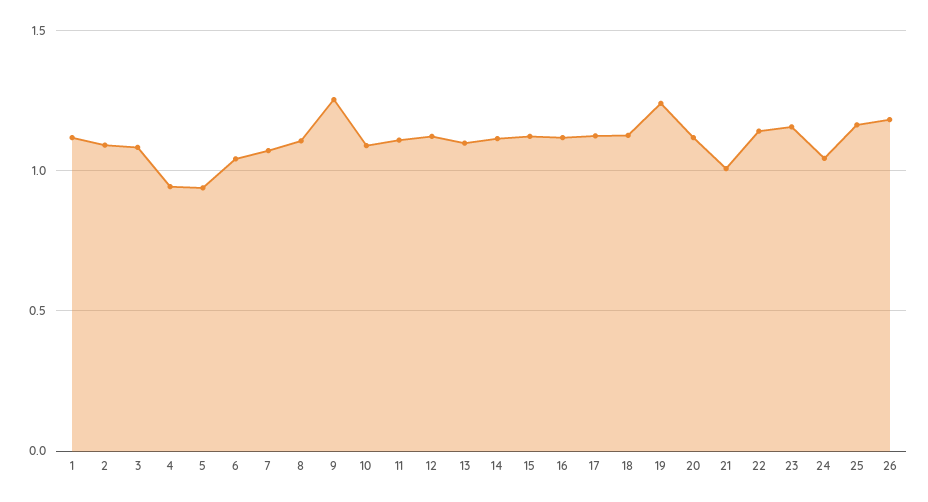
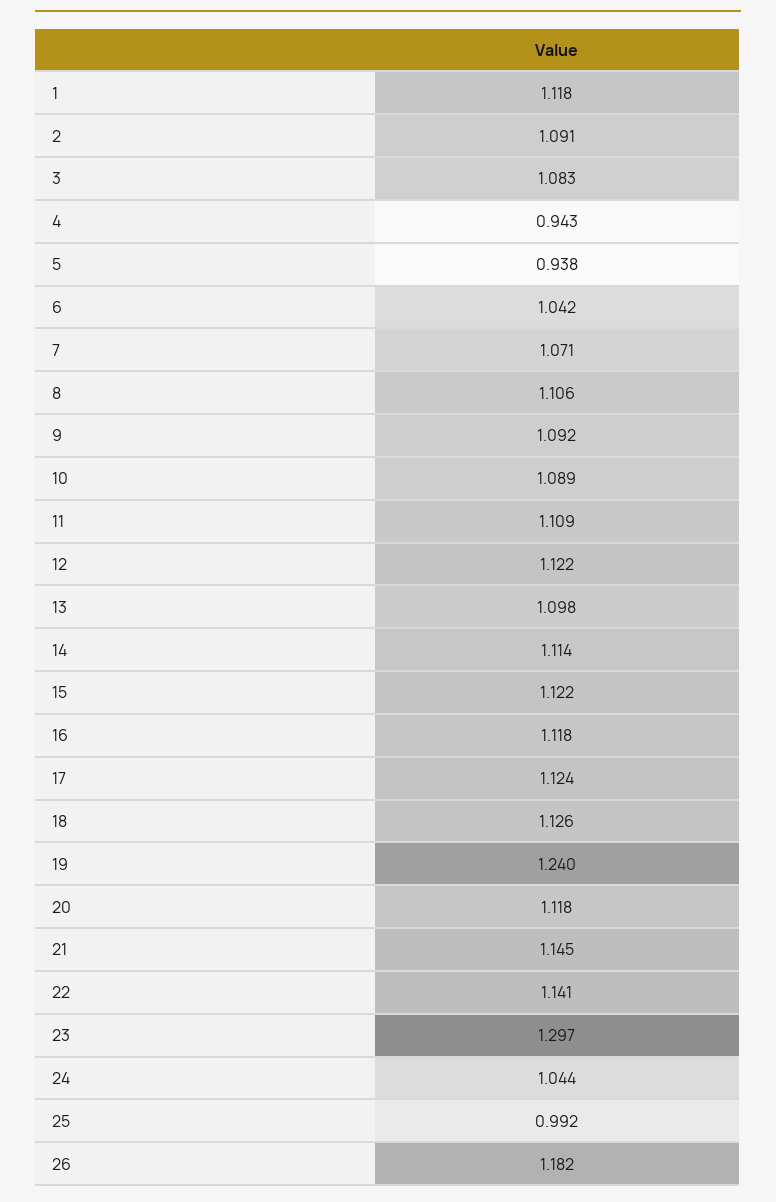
9: 1.25 -> 1.092
21: 1 -> 1.145
23: 1.15 -> 1.297
25: 1.15 -> 0.992

